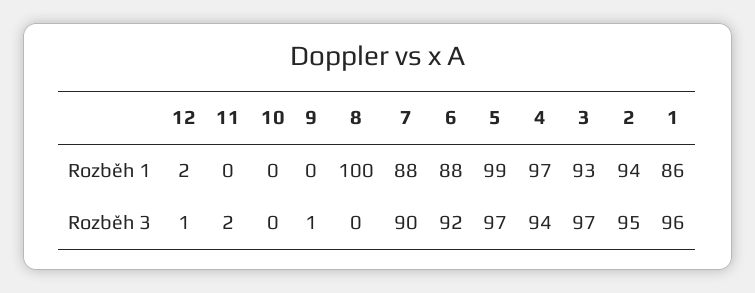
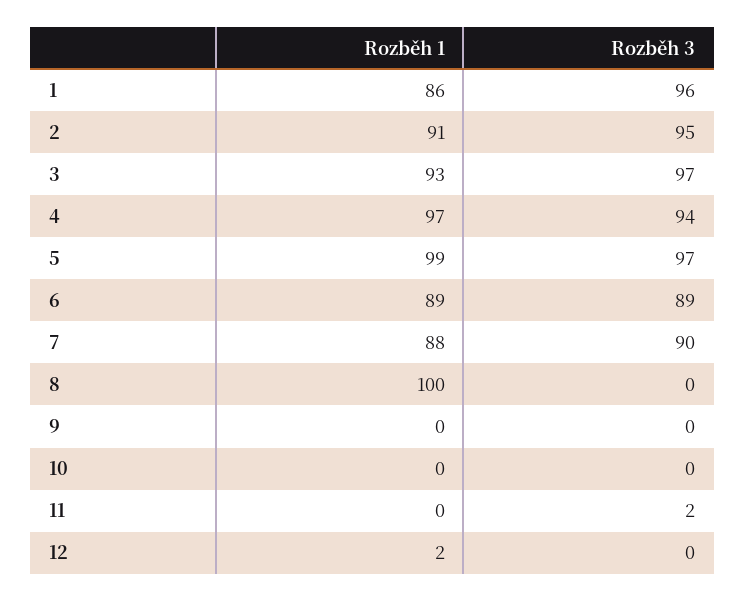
6, Rozběh 1: 88 -> 89
2, Rozběh 1: 94 -> 91
12, Rozběh 3: 1 -> 0
9, Rozběh 3: 1 -> 0
6, Rozběh 3: 92 -> 89

